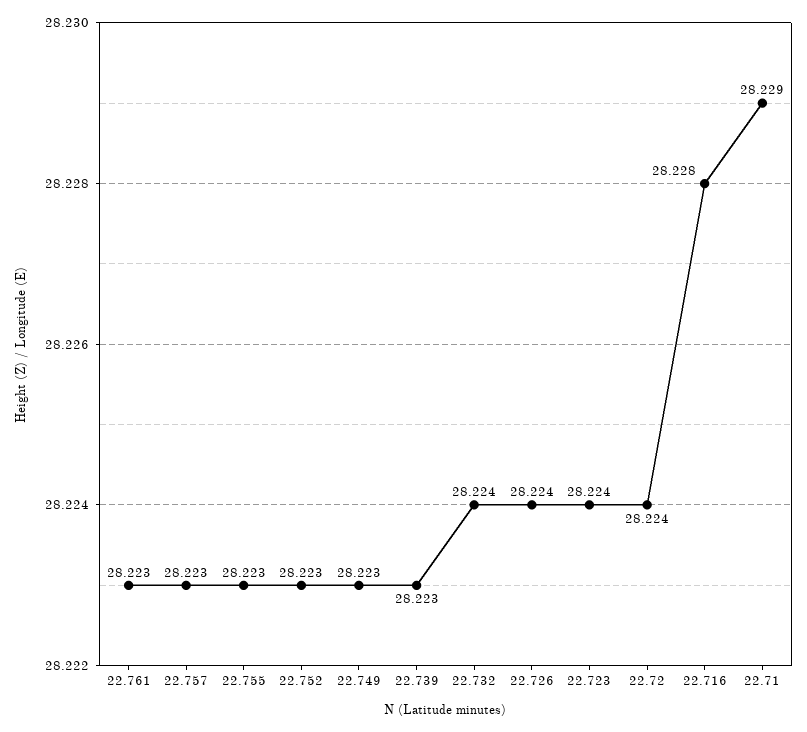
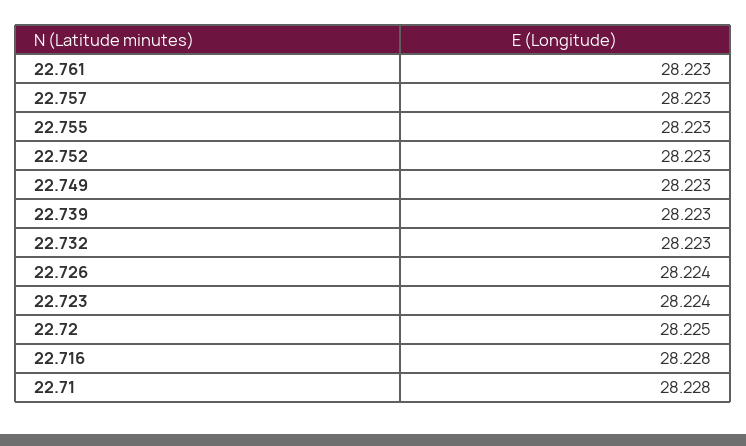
22.732: 28.224 -> 28.223
22.72: 28.224 -> 28.225
22.71: 28.229 -> 28.228

